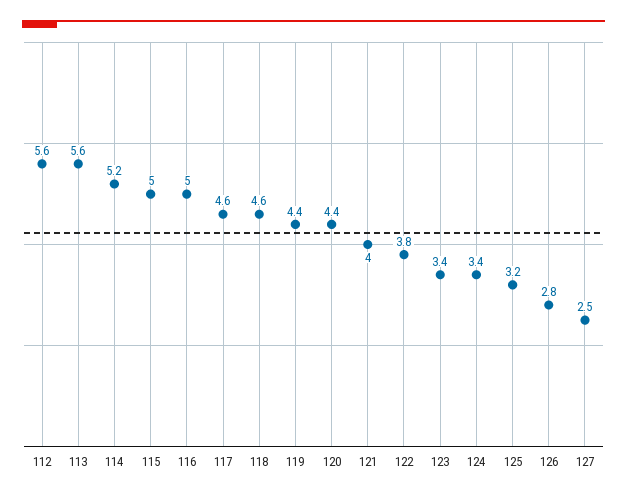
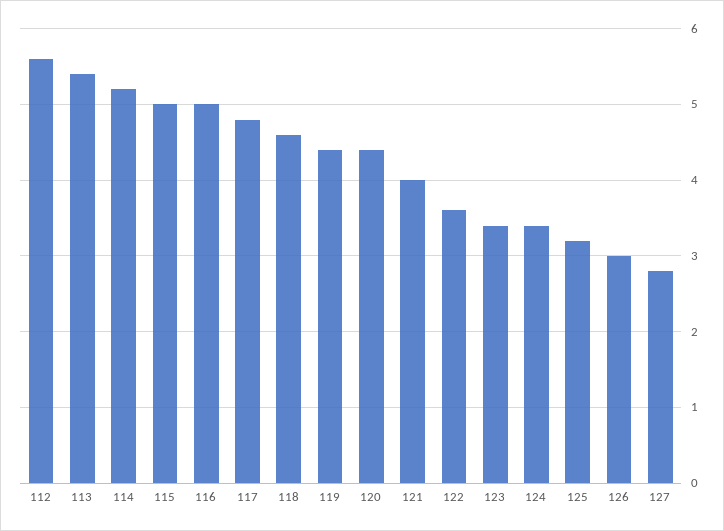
113: 5.6 -> 5.4
117: 4.6 -> 4.8
122: 3.8 -> 3.6
126: 2.8 -> 3
127: 2.5 -> 2.8

